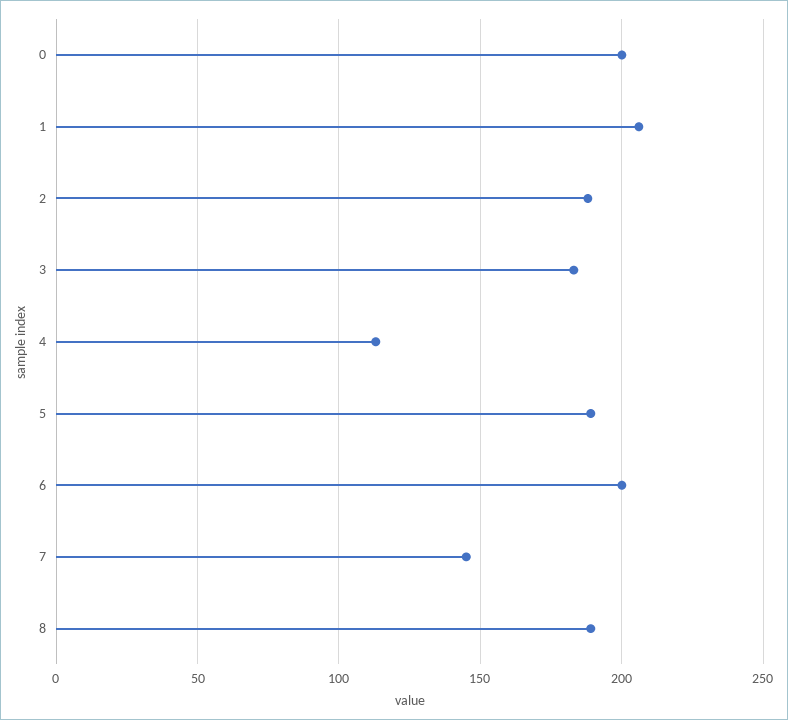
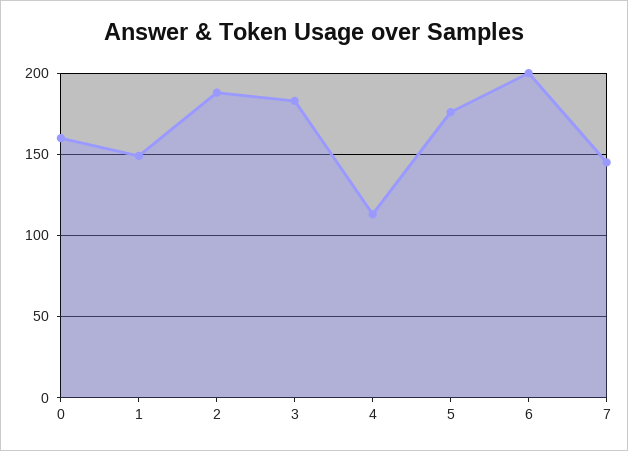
0: 200 -> 160
1: 205 -> 150
5: 190 -> 175
8: 190 -> none

